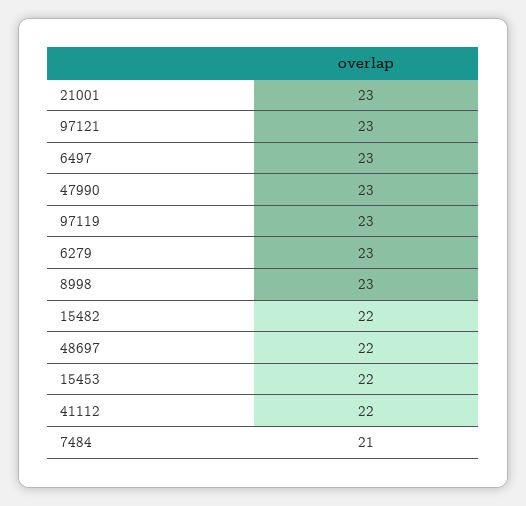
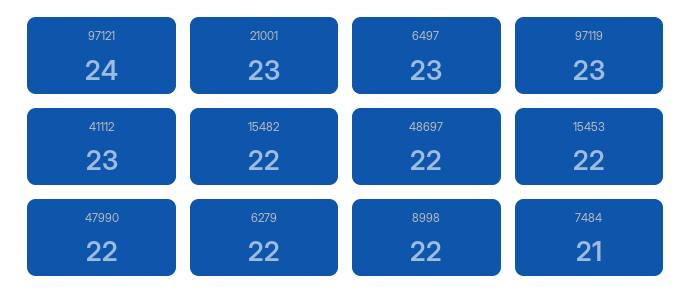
97121: 23 -> 24
47990: 23 -> 22
6279: 23 -> 22
8998: 23 -> 22
41112: 22 -> 23

